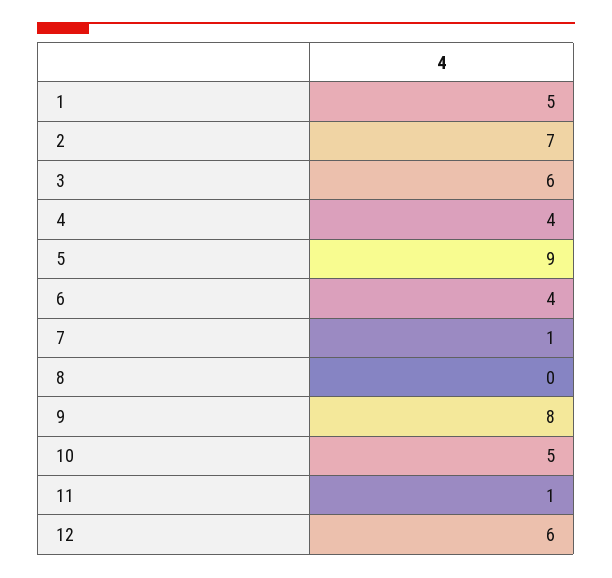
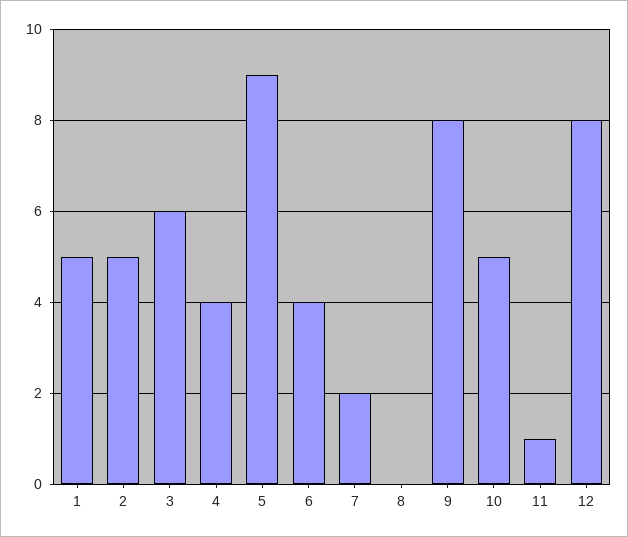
2: 7 -> 5
7: 1 -> 2
12: 6 -> 8

